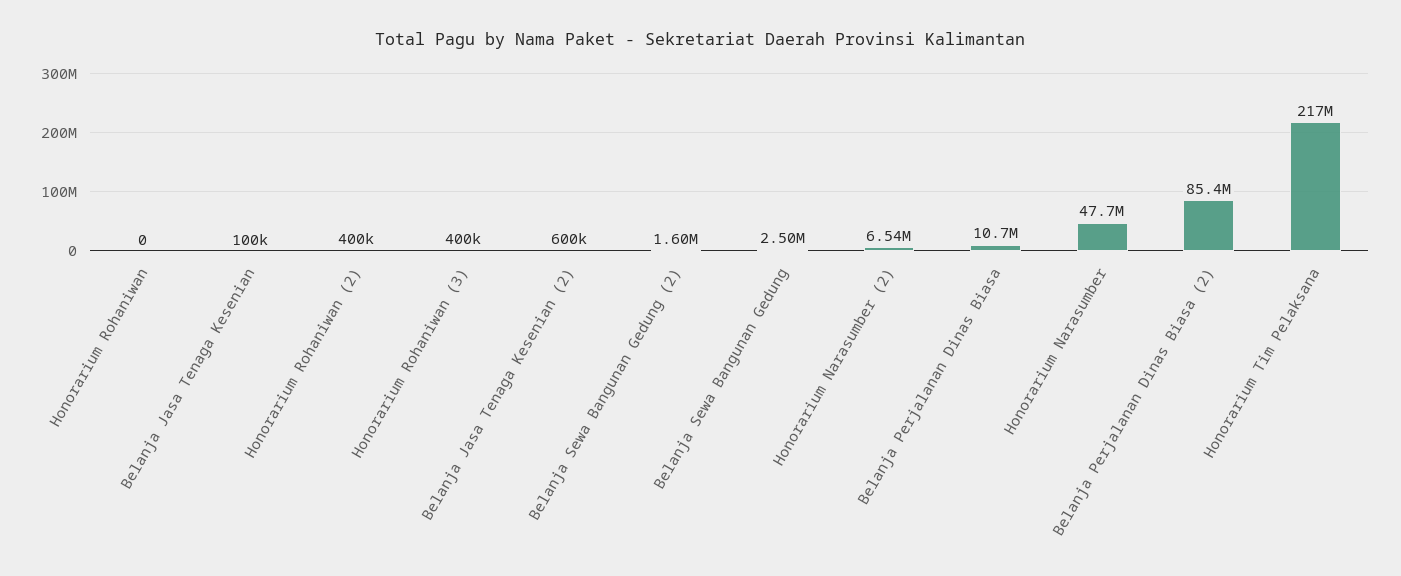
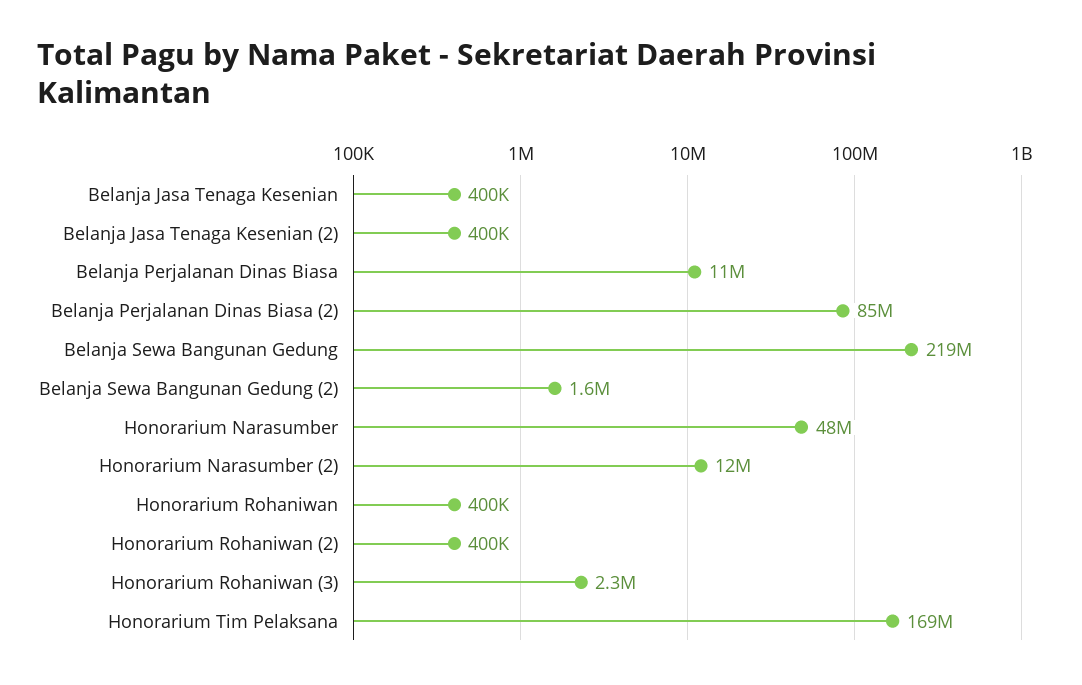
Honorarium Rohaniwan: 0 -> 400000
Belanja Jasa Tenaga Kesenian: 100000 -> 400000
Honorarium Rohaniwan (3): 400000 -> 2300000
Belanja Jasa Tenaga Kesenian (2): 600000 -> 400000
Belanja Sewa Bangunan Gedung: 2500000 -> 219000000
Honorarium Narasumber (2): 6540000 -> 12000000
Honorarium Tim Pelaksana: 217000000 -> 169000000

